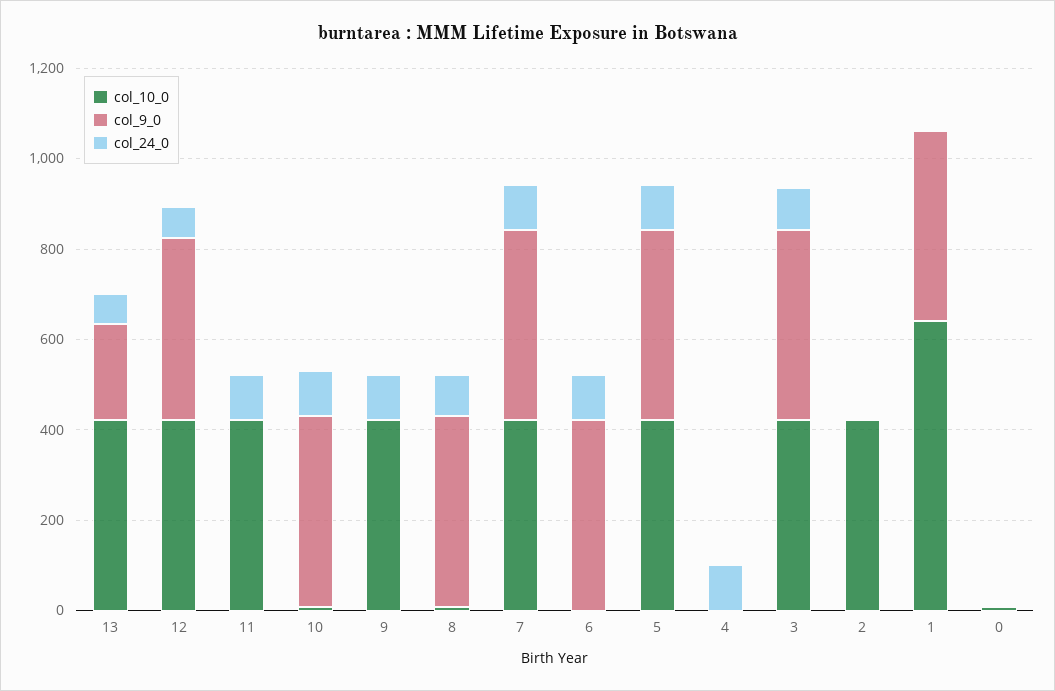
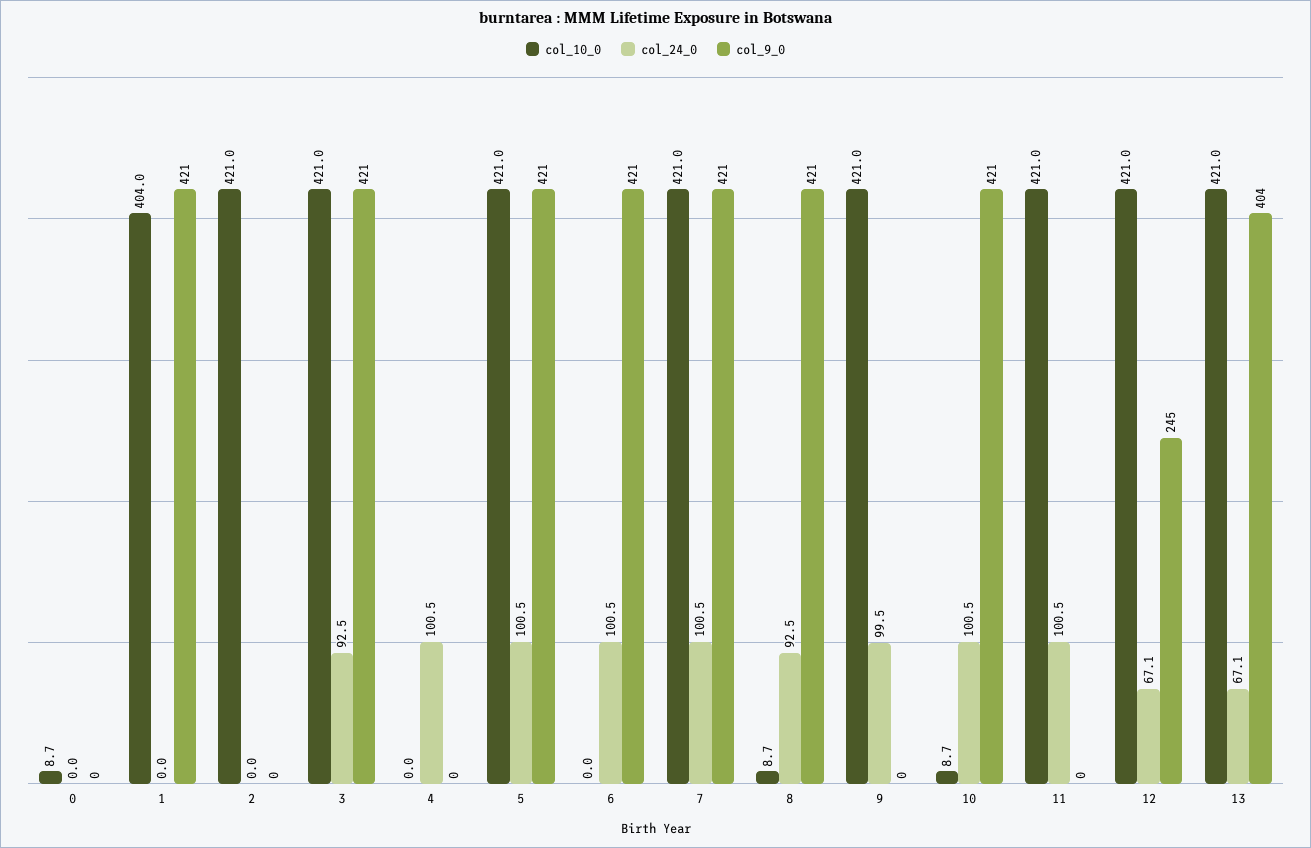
col_9_0, 13: 200 -> 404
col_9_0, 12: 400 -> 245
col_10_0, 1: 650 -> 404

